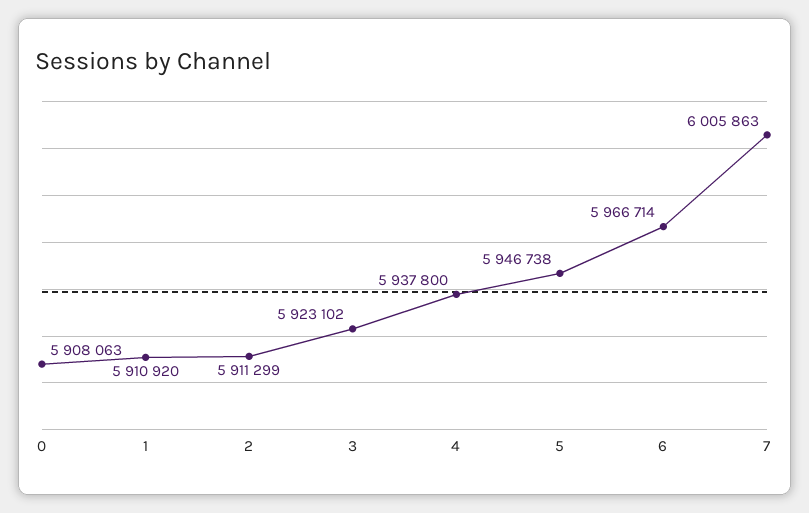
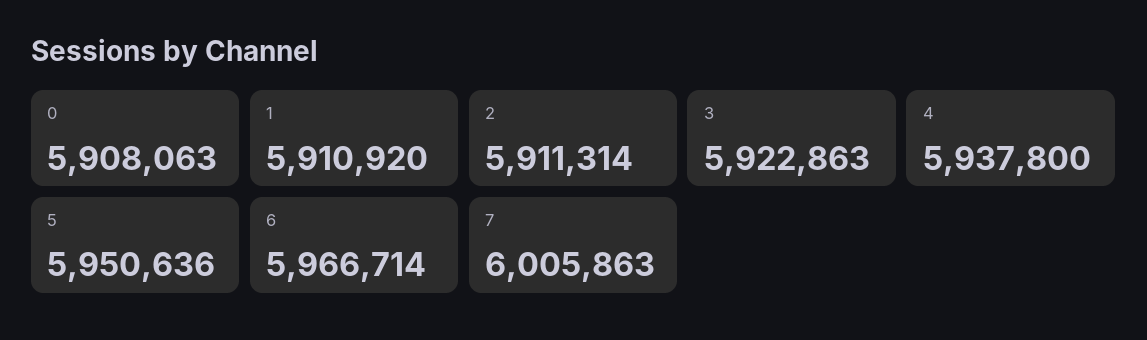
2: 5911299 -> 5911314
3: 5923102 -> 5922863
5: 5946738 -> 5950636

